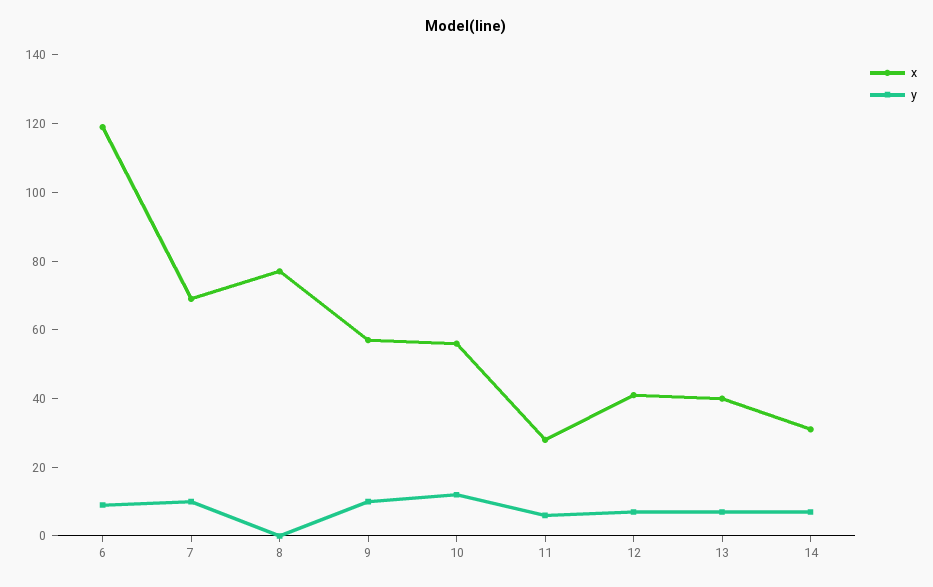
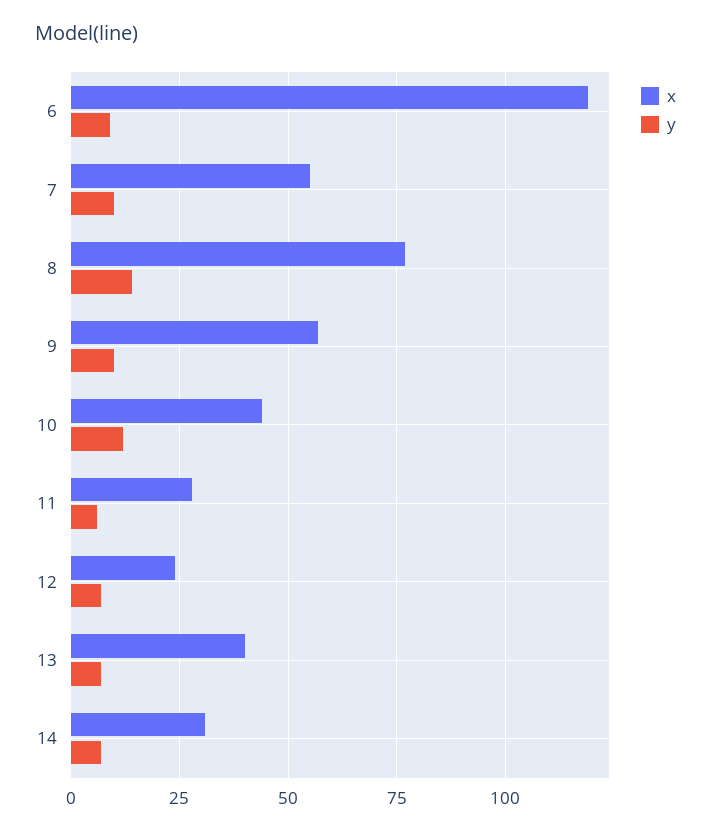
x, 7: 70 -> 55
y, 8: 0 -> 15
x, 10: 55 -> 45
x, 12: 40 -> 25

